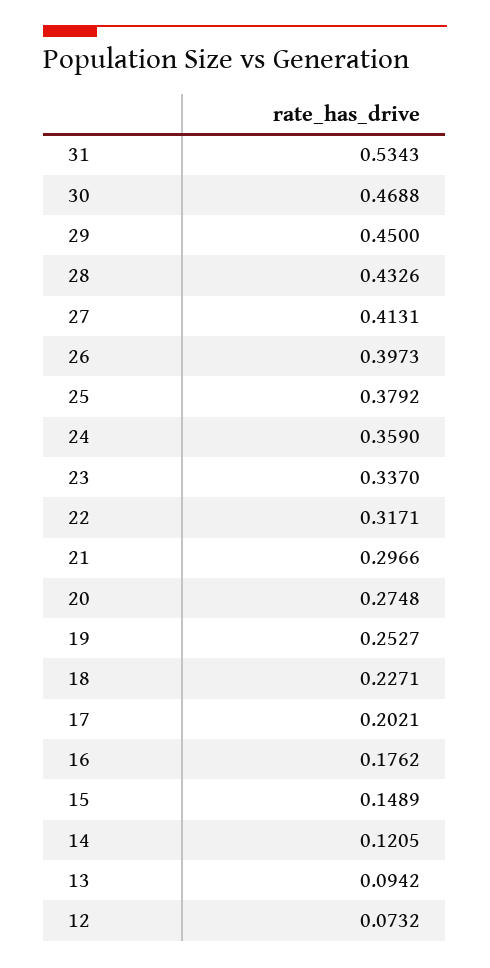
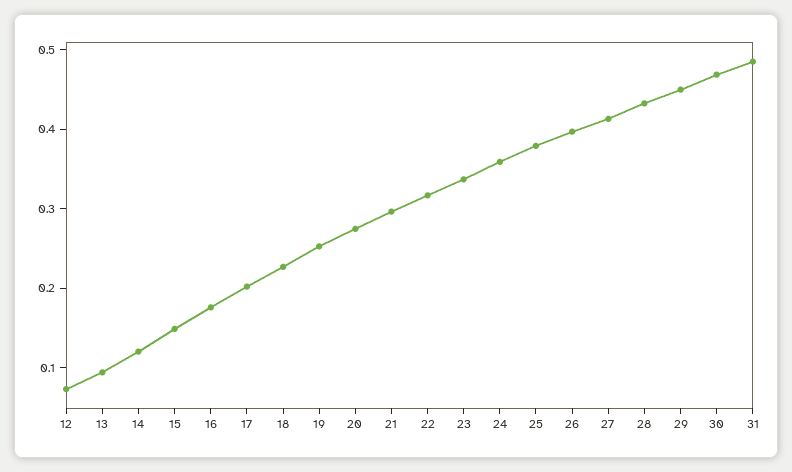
31: 0.5343 -> 0.48

